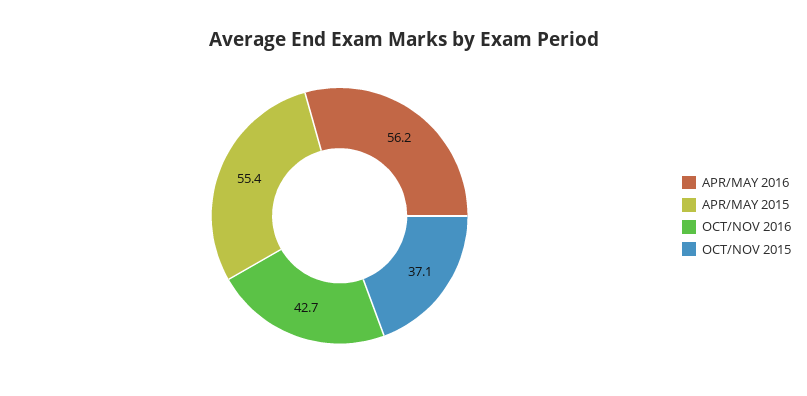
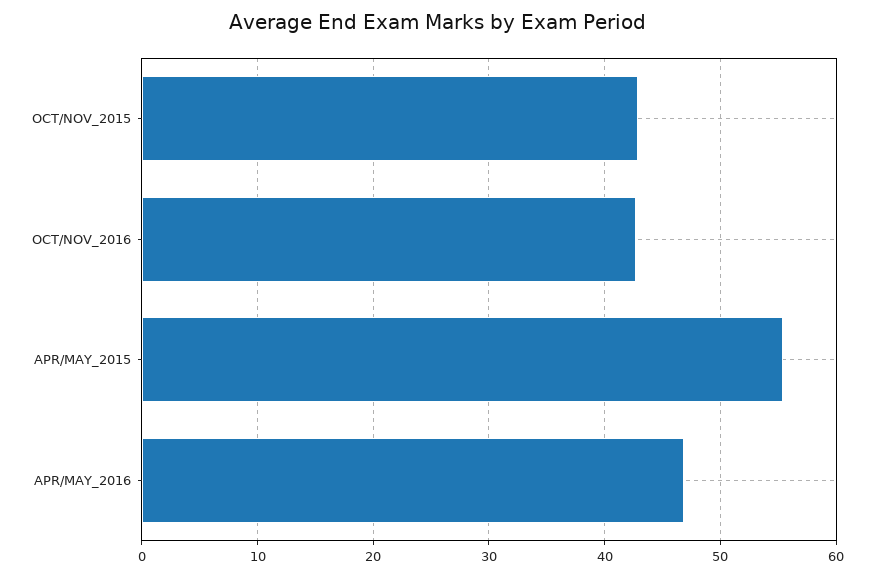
APR/MAY 2016: 56.2 -> 47
OCT/NOV 2015: 37.1 -> 43

